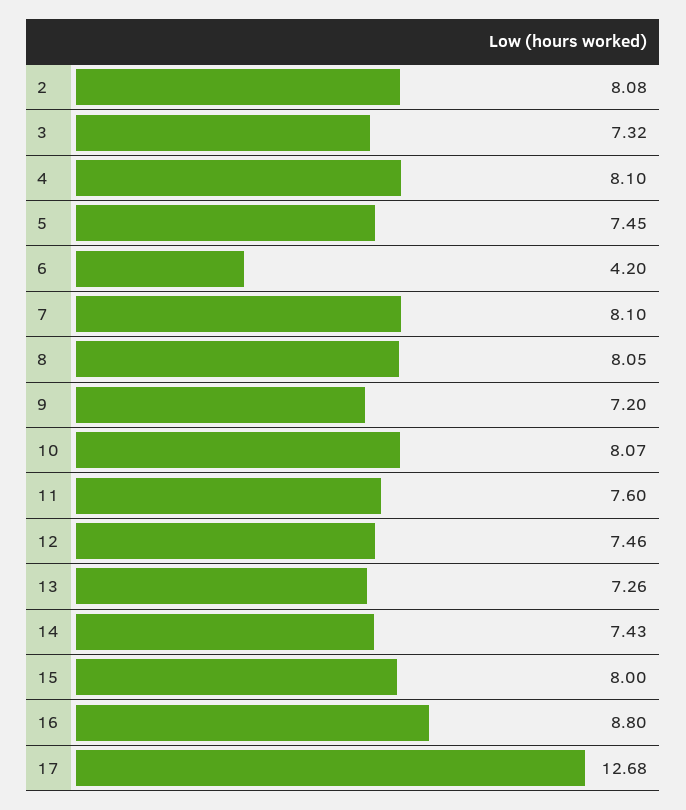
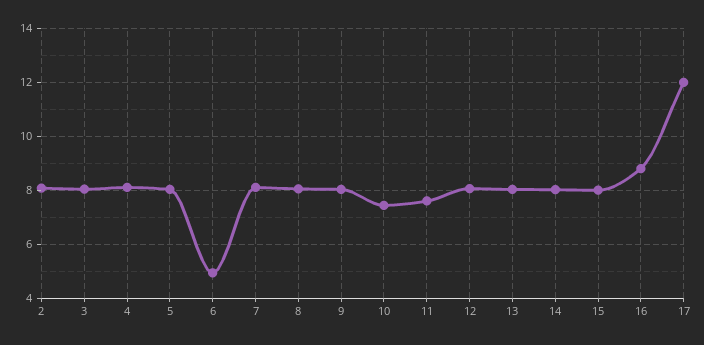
3: 7.32 -> 8
5: 7.45 -> 8
6: 4.2 -> 5
9: 7.2 -> 8
10: 8.07 -> 7.5
12: 7.46 -> 8
13: 7.26 -> 8
14: 7.43 -> 8
17: 12.68 -> 12

